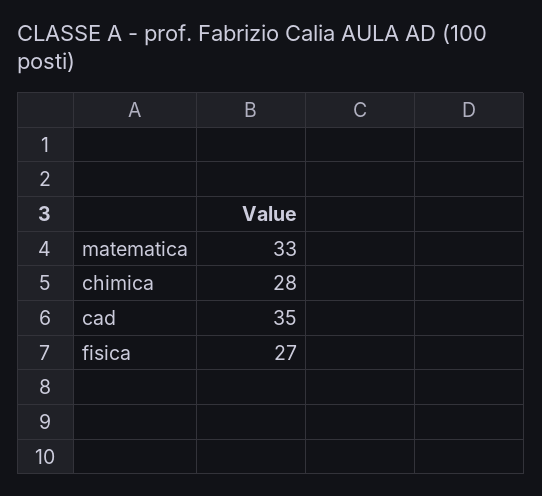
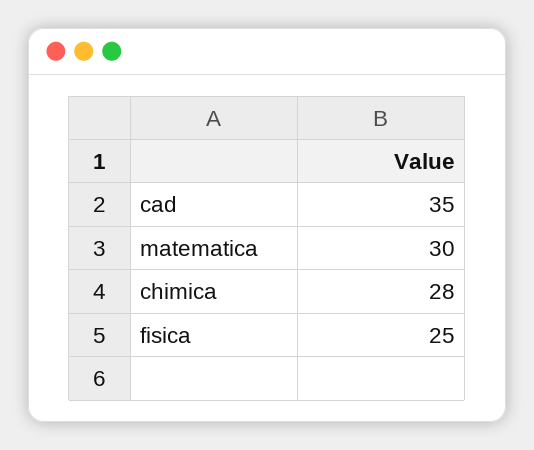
matematica: 33 -> 30
fisica: 27 -> 25

